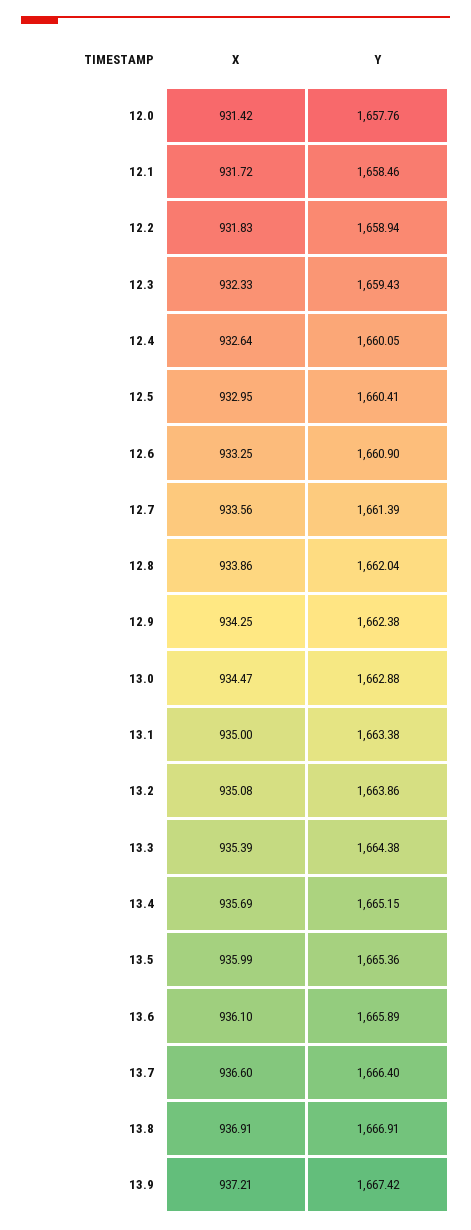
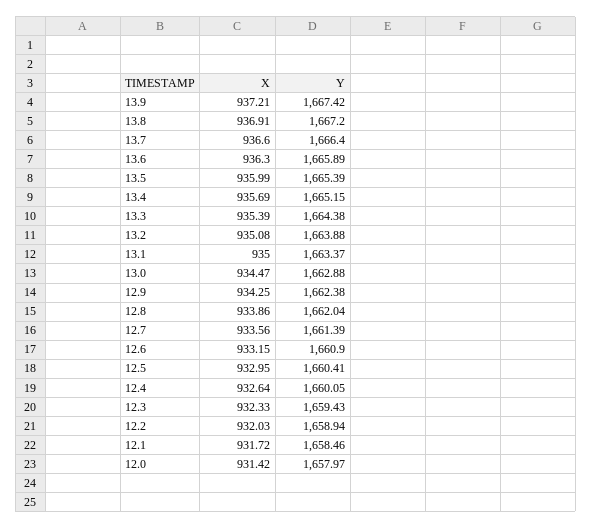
Y, 12.0: 1657.76 -> 1657.97
X, 12.2: 931.83 -> 932.03
X, 12.6: 933.25 -> 933.15
Y, 13.1: 1663.38 -> 1663.37
Y, 13.2: 1663.86 -> 1663.88
Y, 13.5: 1665.36 -> 1665.39
X, 13.6: 936.1 -> 936.3
Y, 13.8: 1666.91 -> 1667.2

